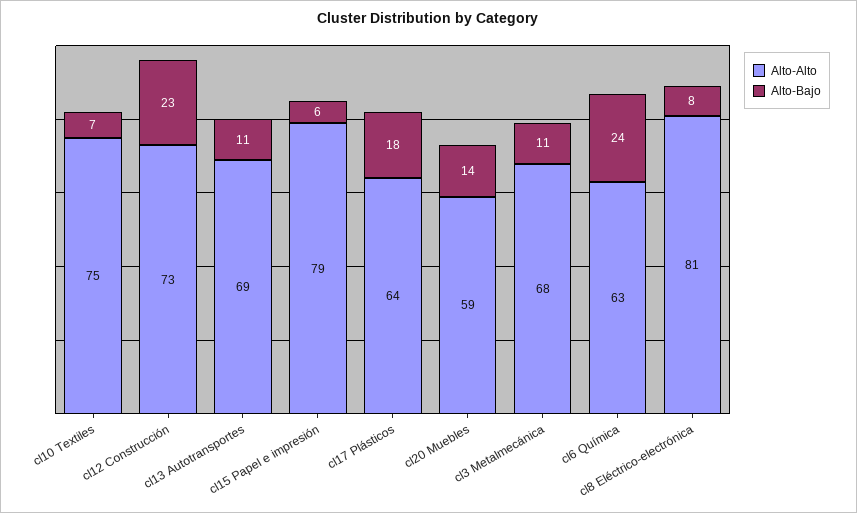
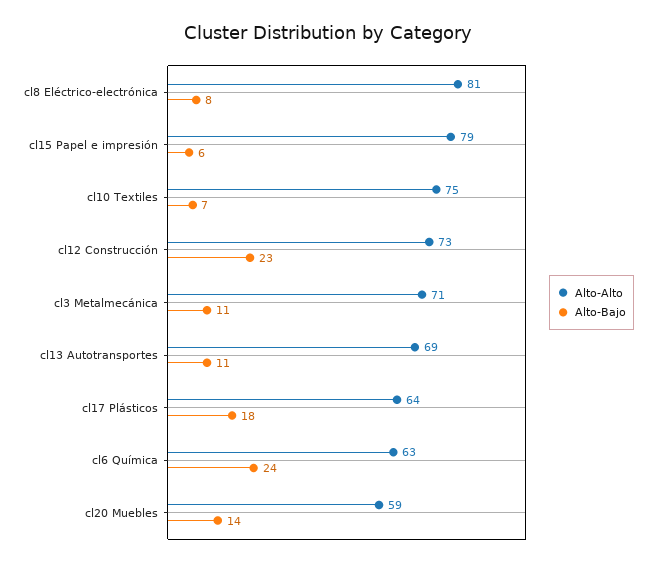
Alto-Alto, cl3 Metalmecánica: 68 -> 71

